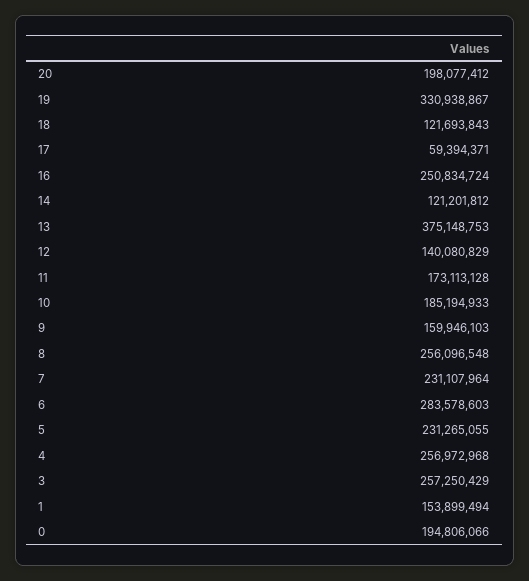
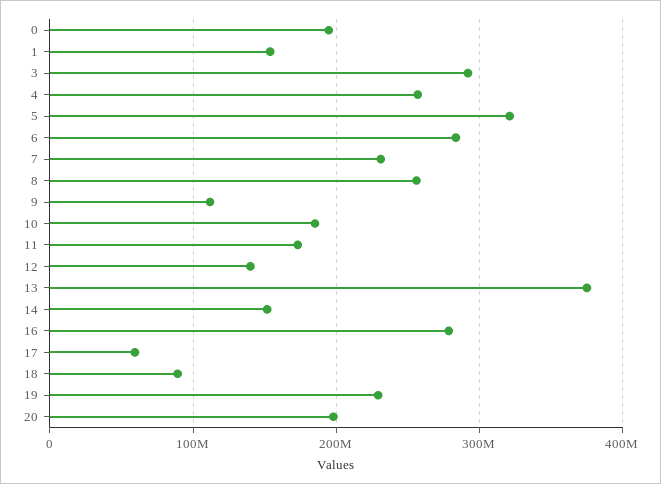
19: 330938867 -> 230000000
18: 121693843 -> 90000000
16: 250834724 -> 280000000
14: 121201812 -> 150000000
9: 159946103 -> 110000000
5: 231265055 -> 320000000
3: 257250429 -> 290000000

